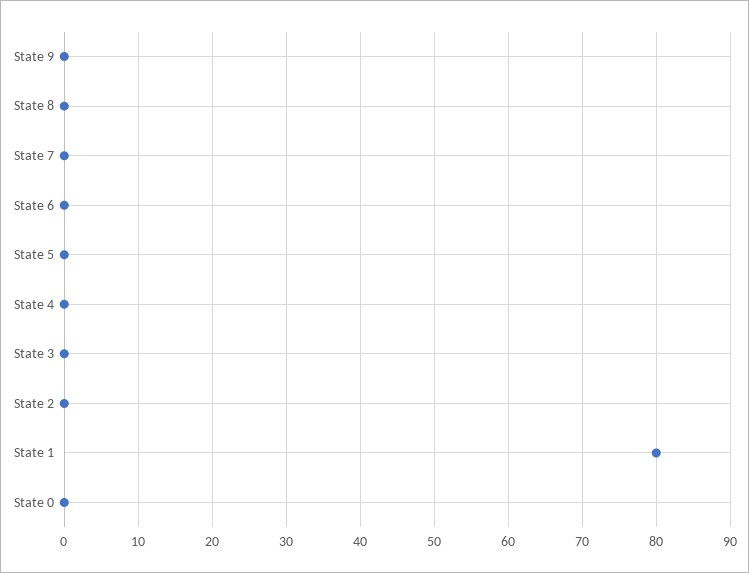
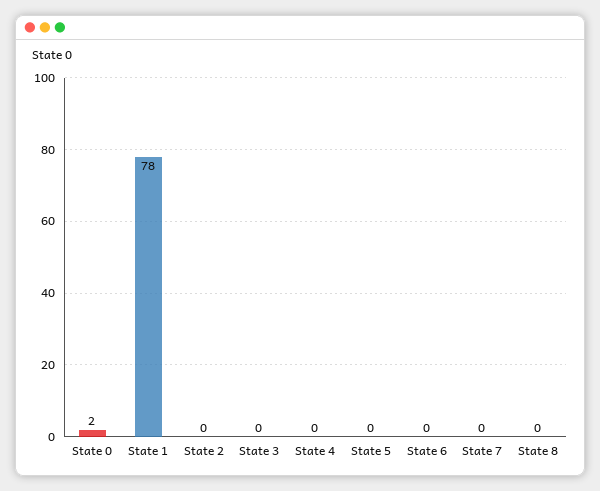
State 9: 0 -> none
State 1: 80 -> 78
State 0: 0 -> 2

